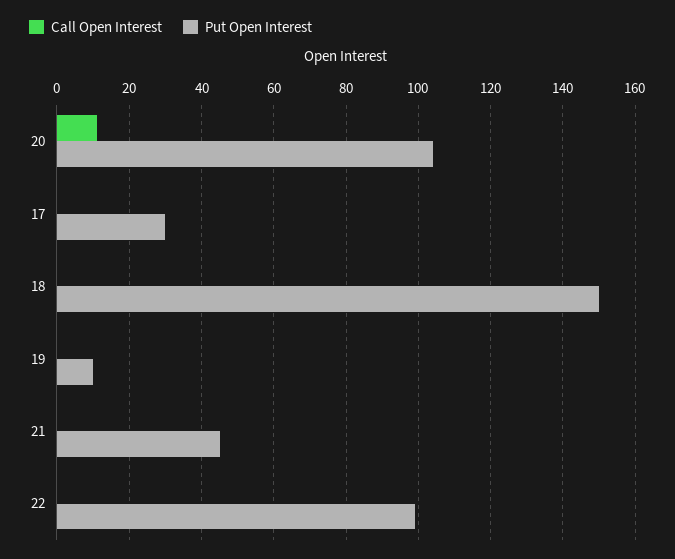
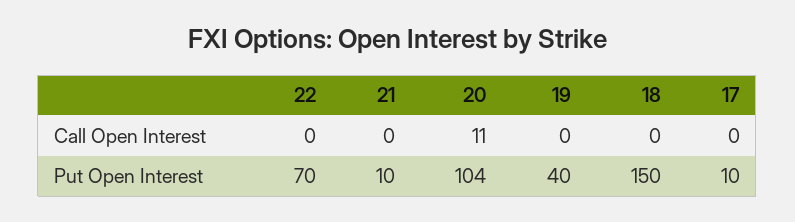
Put Open Interest, 17: 30 -> 10
Put Open Interest, 19: 10 -> 40
Put Open Interest, 21: 45 -> 10
Put Open Interest, 22: 100 -> 70

